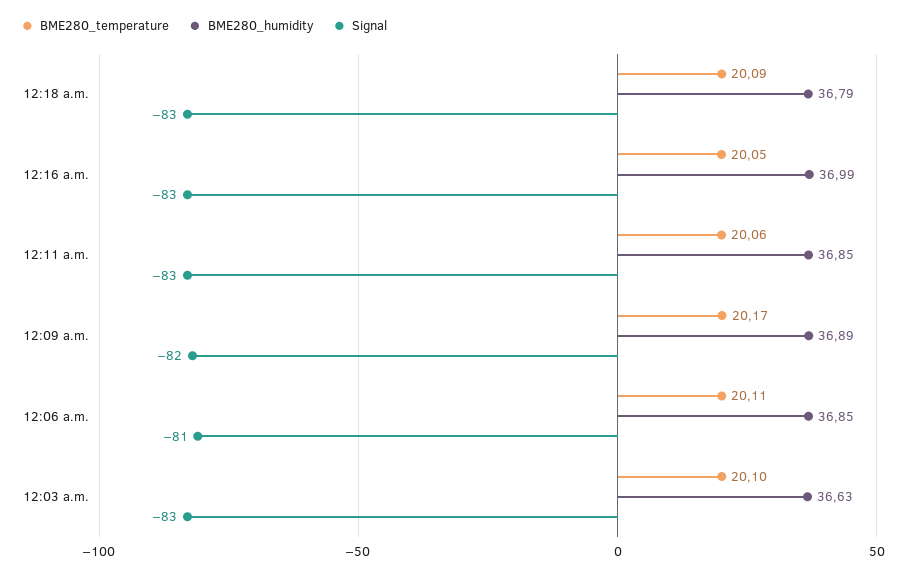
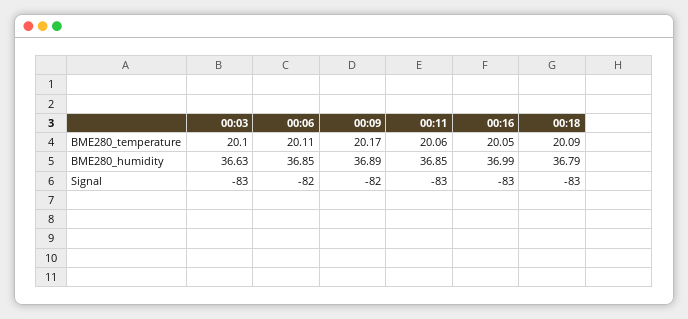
Signal, 12:06 a.m.: -81 -> -82

